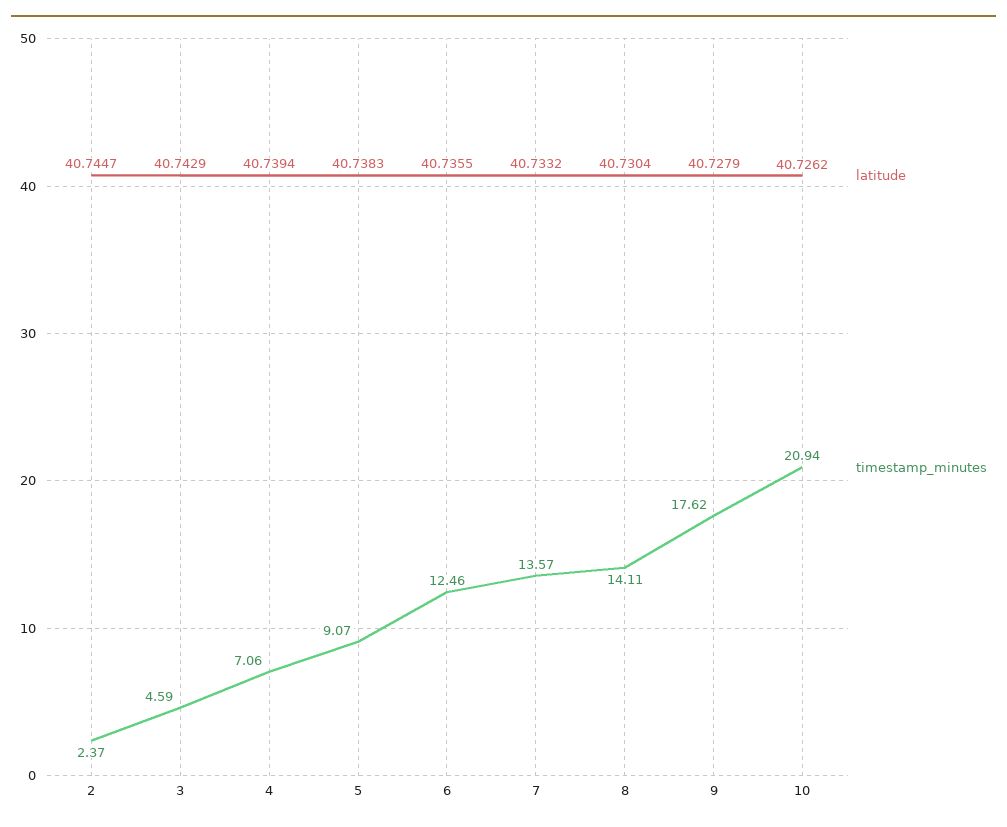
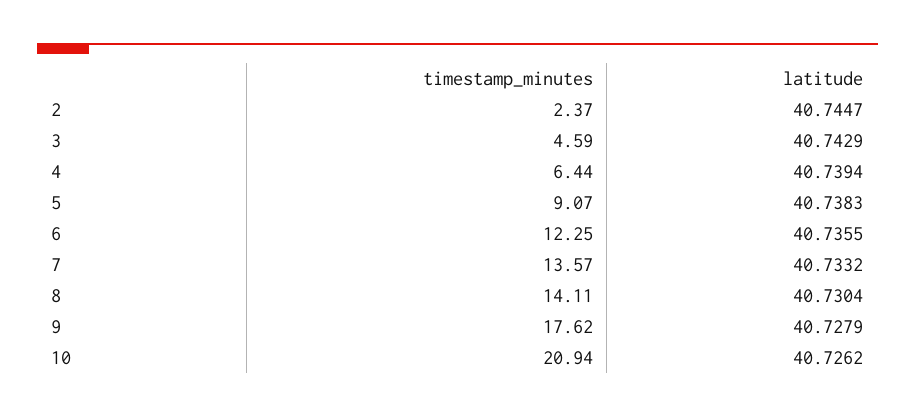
timestamp_minutes, 4: 7.06 -> 6.44
timestamp_minutes, 6: 12.46 -> 12.25

